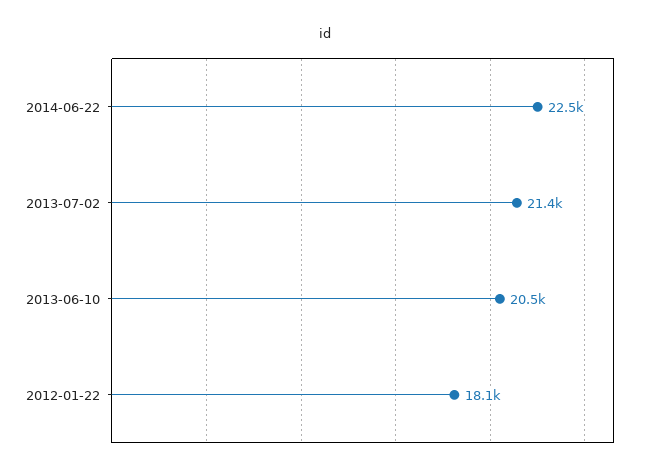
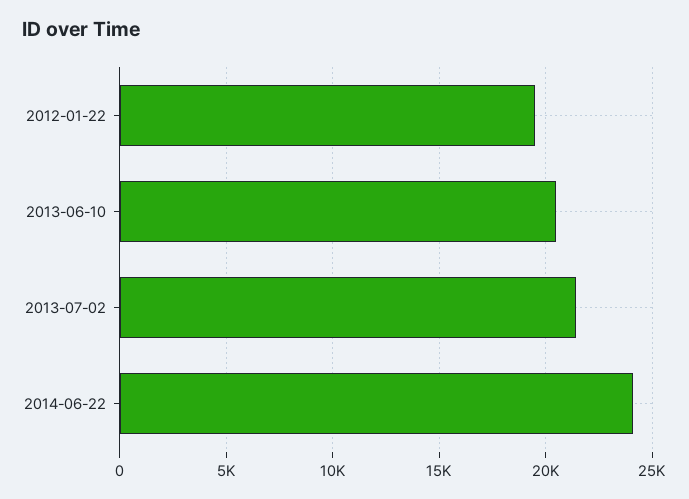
2014-06-22: 22500 -> 24000
2012-01-22: 18100 -> 19500

